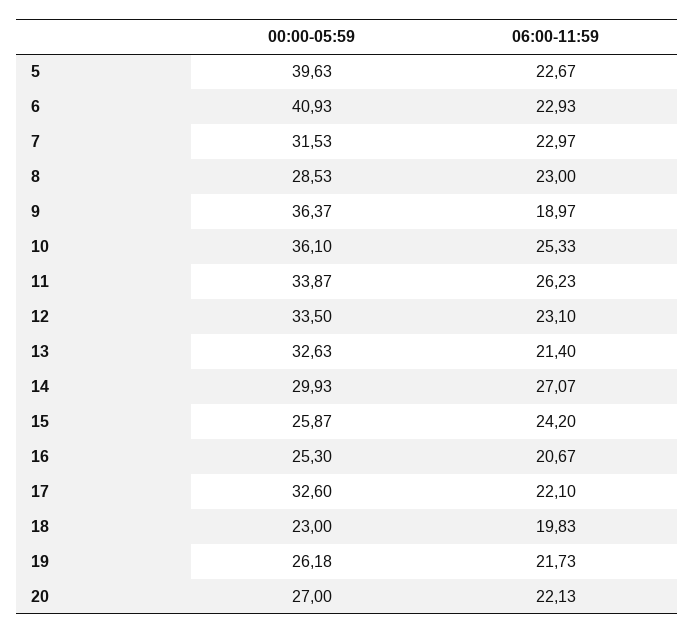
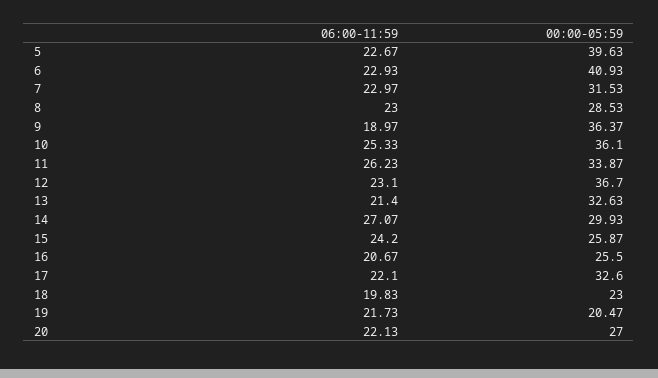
00:00-05:59, 12: 33.5 -> 36.7
00:00-05:59, 16: 25.3 -> 25.5
00:00-05:59, 19: 26.18 -> 20.47

